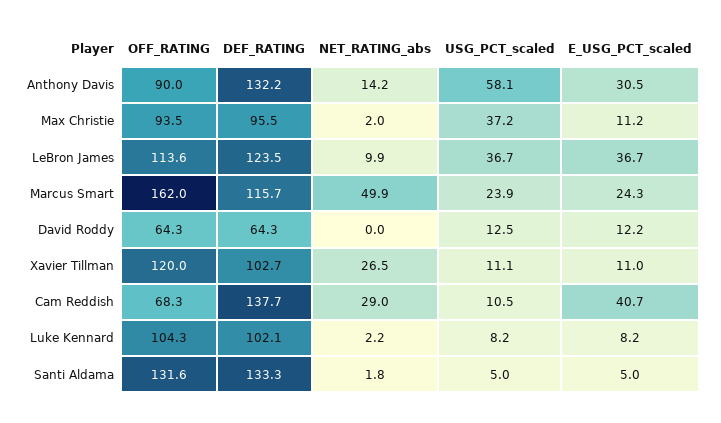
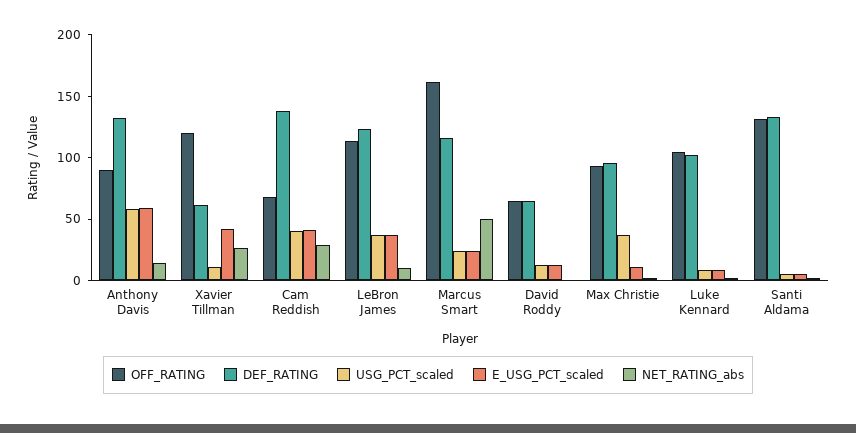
E_USG_PCT_scaled, Anthony Davis: 30.5 -> 60
DEF_RATING, Xavier Tillman: 102.7 -> 60
E_USG_PCT_scaled, Xavier Tillman: 11 -> 40
USG_PCT_scaled, Cam Reddish: 10.5 -> 40

